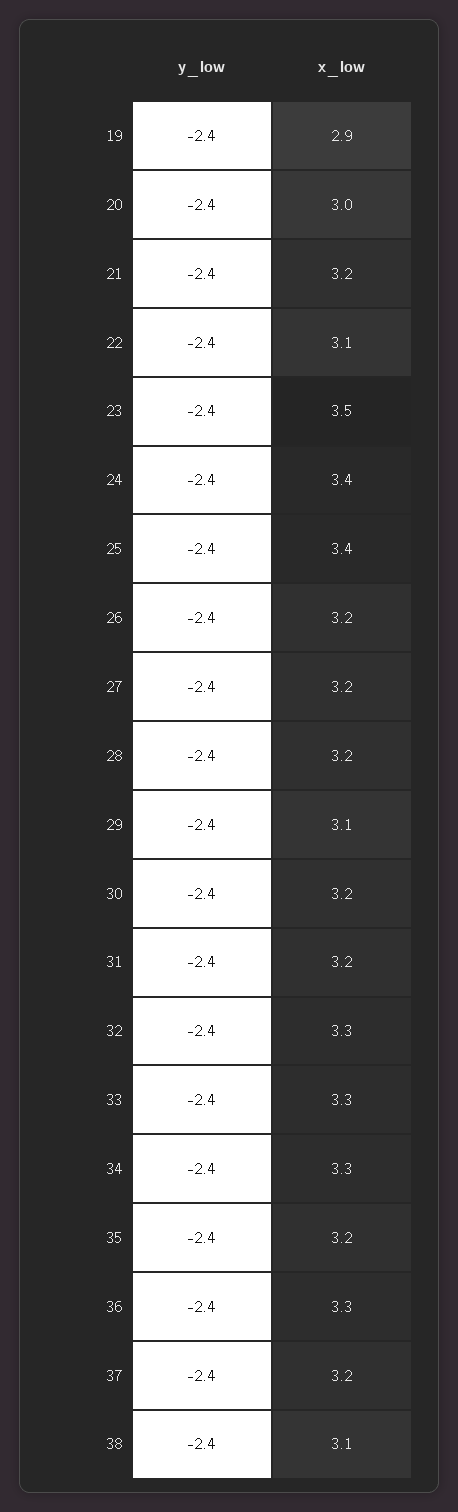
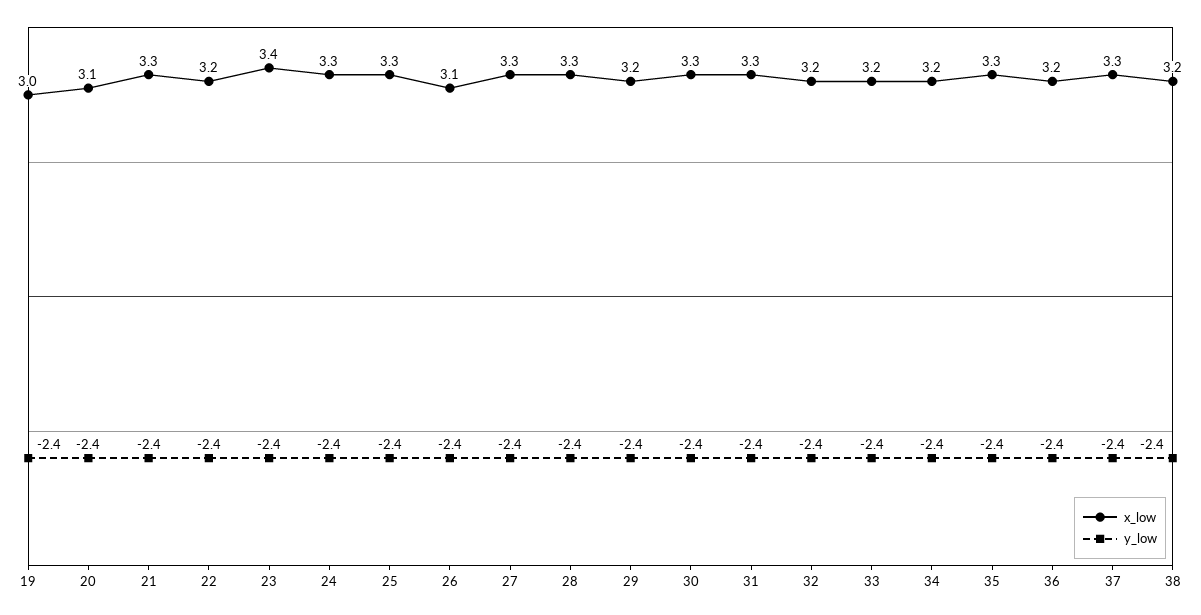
x_low, 19: 2.9 -> 3
x_low, 20: 3 -> 3.1
x_low, 21: 3.2 -> 3.3
x_low, 22: 3.1 -> 3.2
x_low, 23: 3.5 -> 3.4
x_low, 24: 3.4 -> 3.3
x_low, 25: 3.4 -> 3.3
x_low, 26: 3.2 -> 3.1
x_low, 27: 3.2 -> 3.3
x_low, 28: 3.2 -> 3.3
x_low, 29: 3.1 -> 3.2
x_low, 30: 3.2 -> 3.3
x_low, 31: 3.2 -> 3.3
x_low, 32: 3.3 -> 3.2
x_low, 33: 3.3 -> 3.2
x_low, 34: 3.3 -> 3.2
x_low, 35: 3.2 -> 3.3
x_low, 36: 3.3 -> 3.2
x_low, 37: 3.2 -> 3.3
x_low, 38: 3.1 -> 3.2

